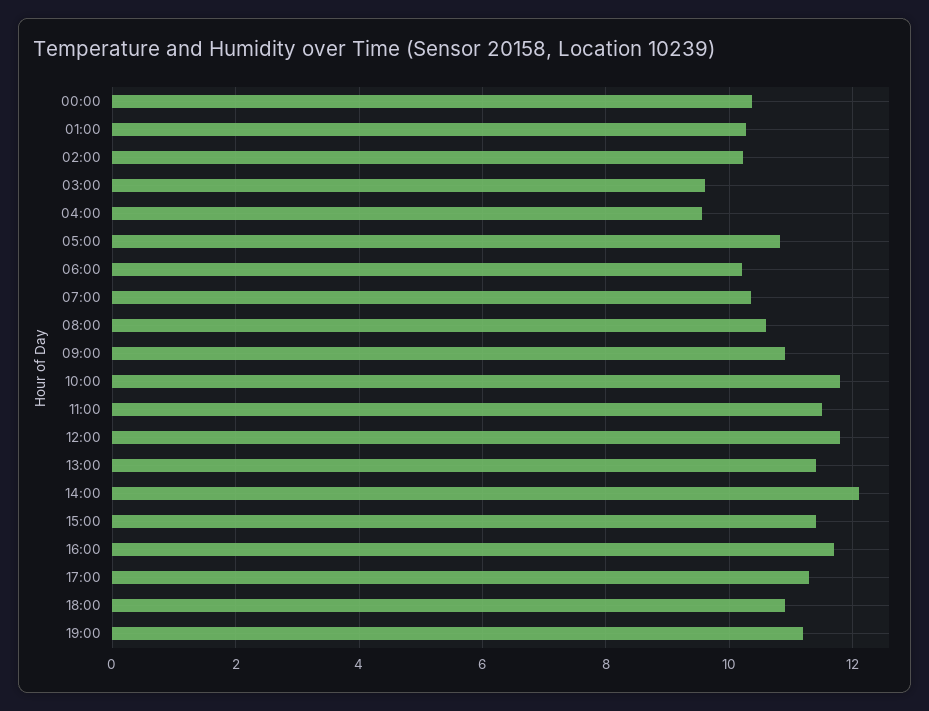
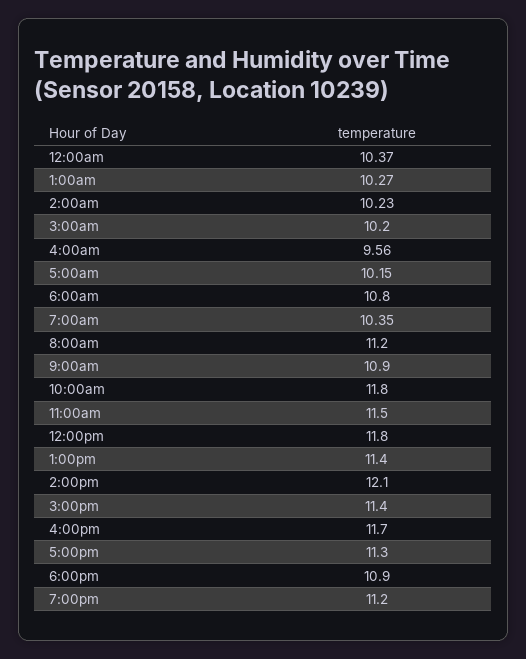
03:00: 9.6 -> 10.2
05:00: 10.8 -> 10.15
06:00: 10.2 -> 10.8
08:00: 10.6 -> 11.2

